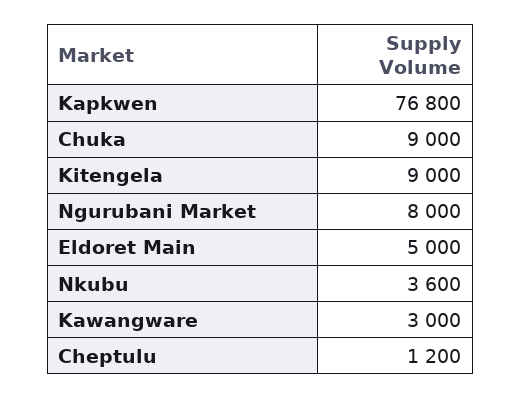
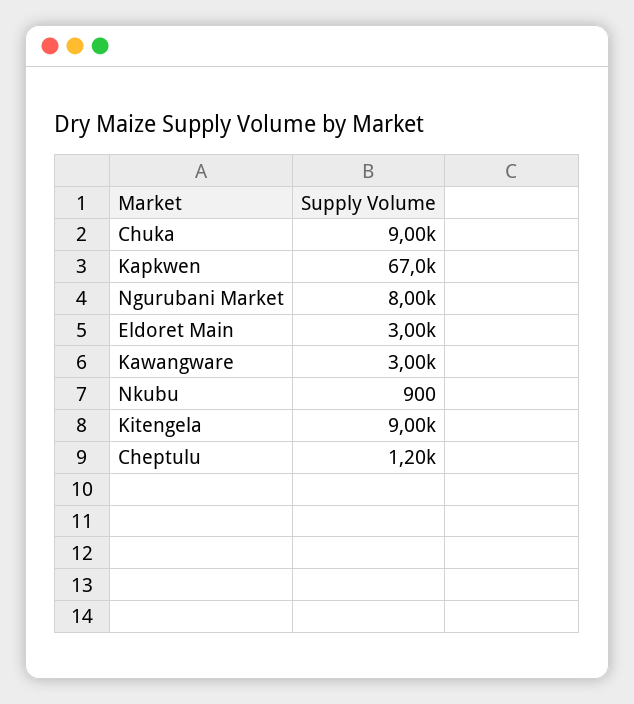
Kapkwen: 76800 -> 67000
Eldoret Main: 5000 -> 3000
Nkubu: 3600 -> 900

